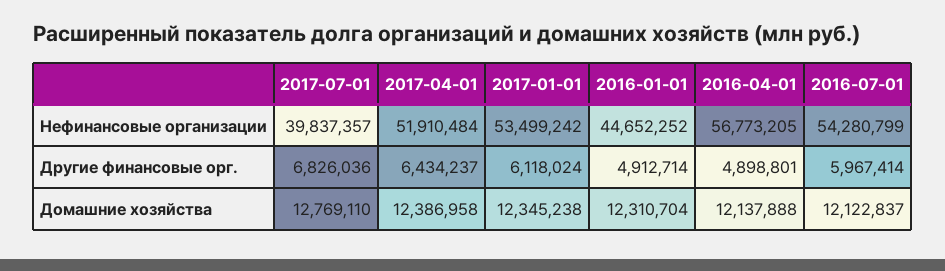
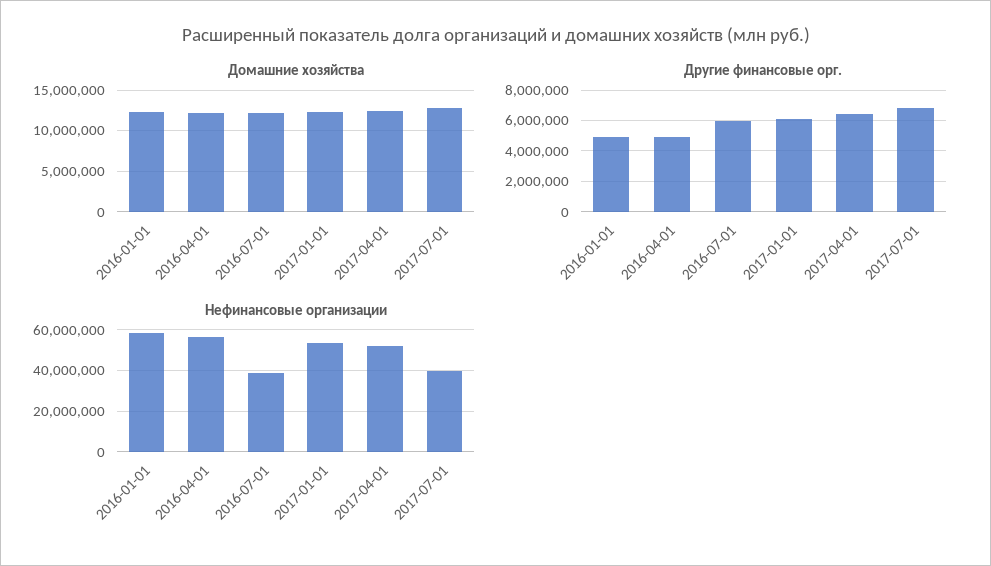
Нефинансовые организации, 2016-01-01: 44652252 -> 60000000
Нефинансовые организации, 2016-07-01: 54280799 -> 40000000

